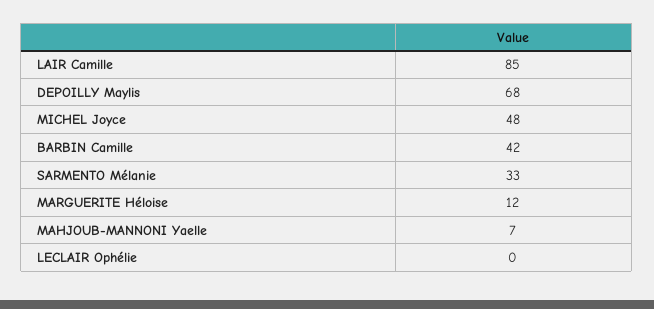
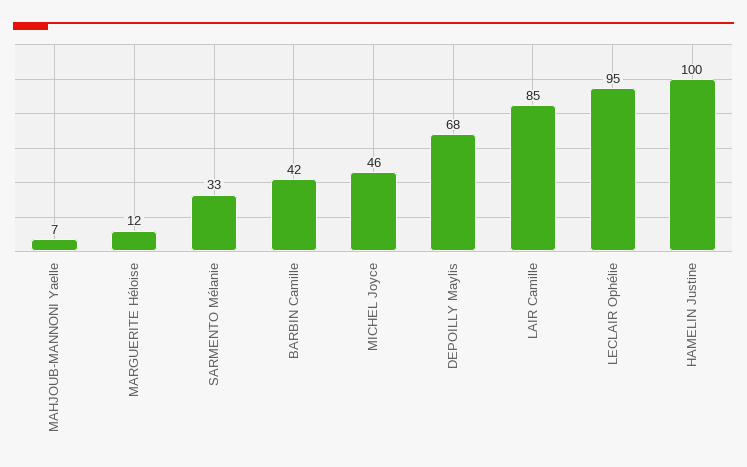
MICHEL Joyce: 48 -> 46
LECLAIR Ophélie: 0 -> 95
HAMELIN Justine: none -> 100

